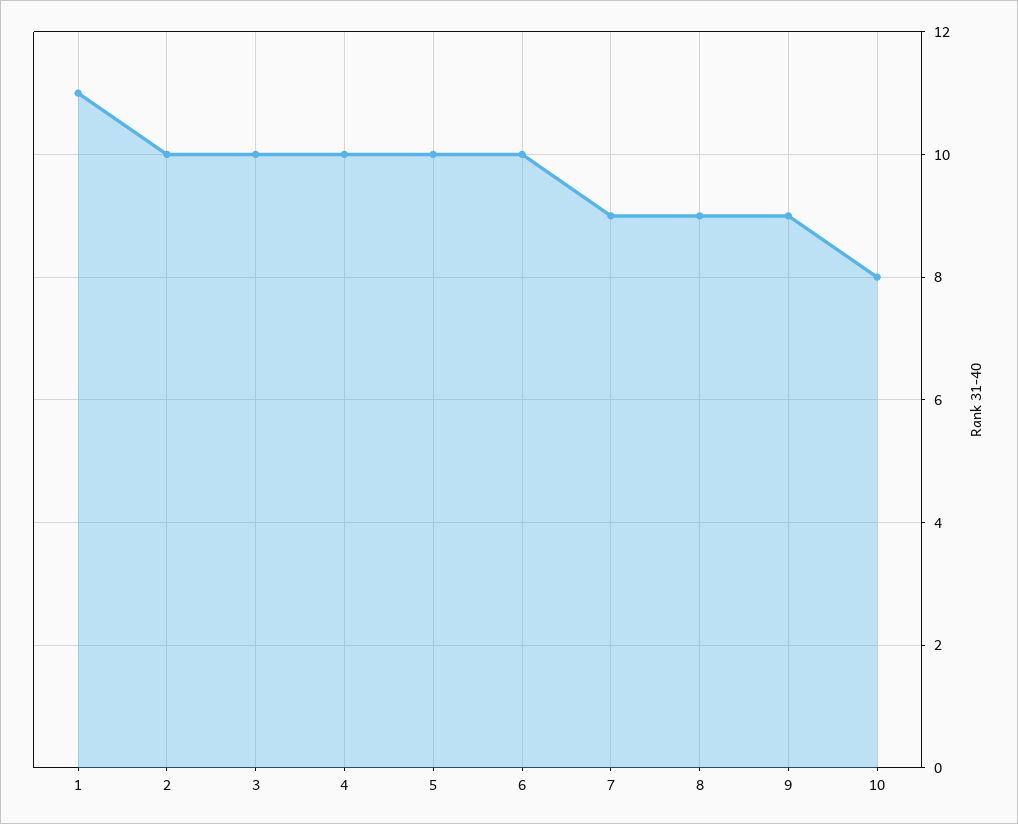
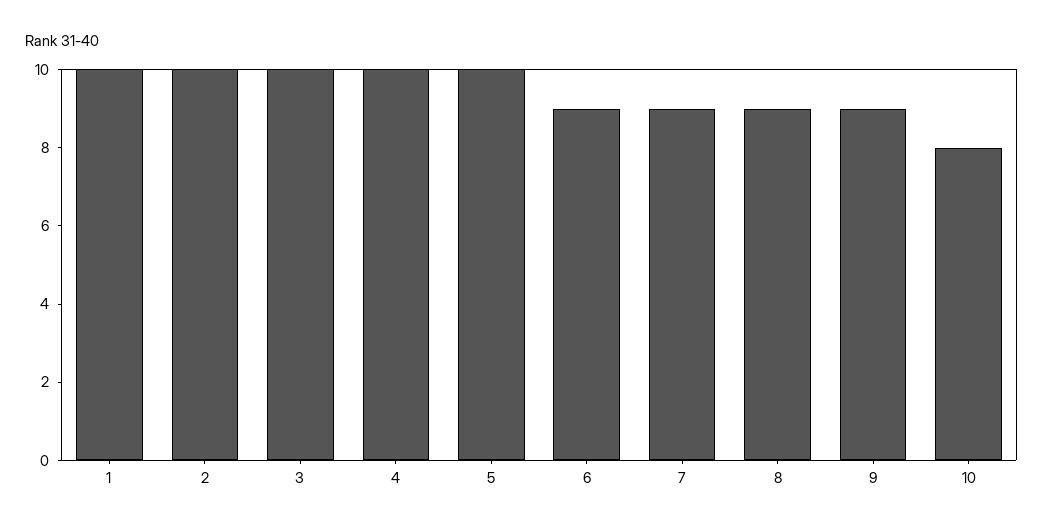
1: 11 -> 10
6: 10 -> 9

